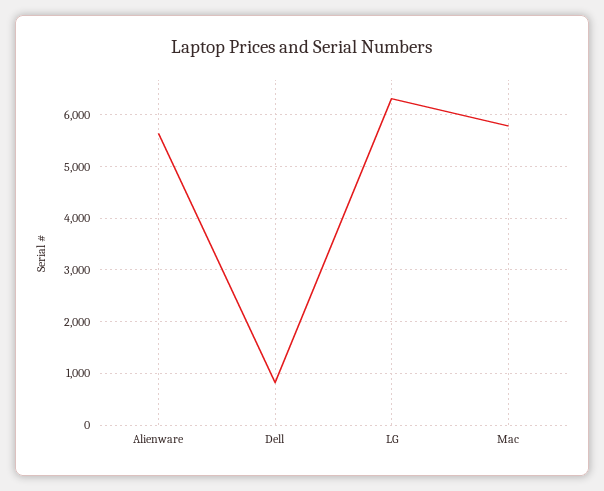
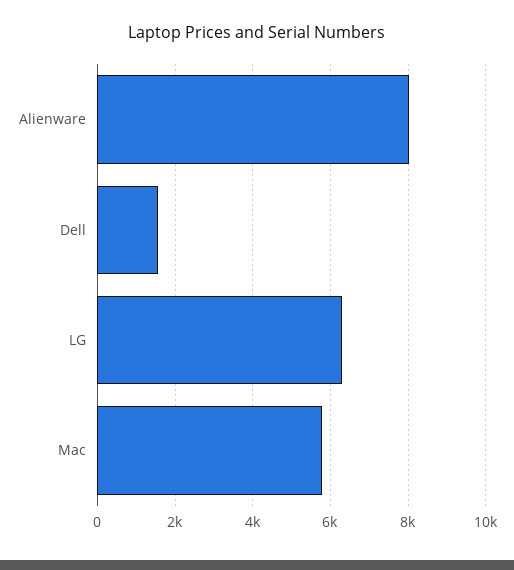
Alienware: 5600 -> 8000
Dell: 800 -> 1600

